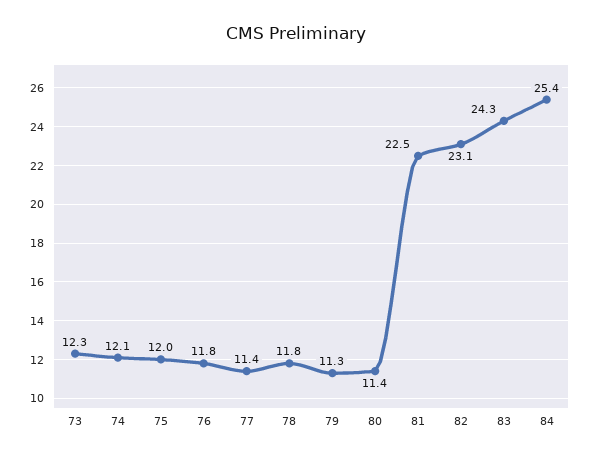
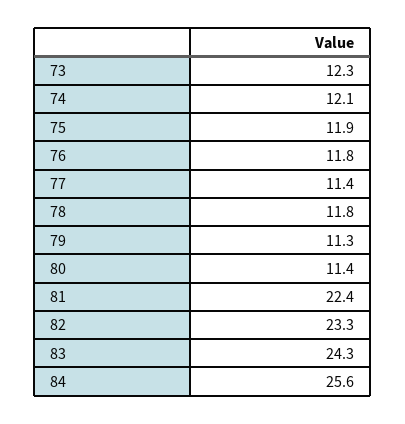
75: 12 -> 11.9
81: 22.5 -> 22.4
82: 23.1 -> 23.3
84: 25.4 -> 25.6

